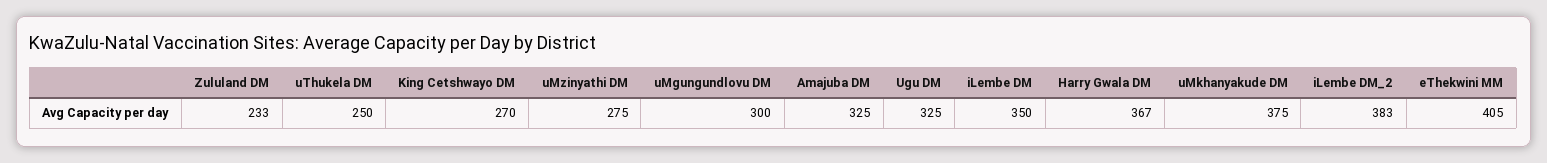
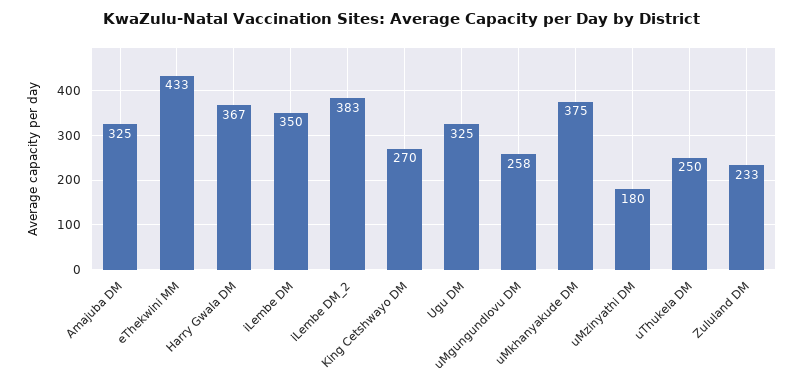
uMzinyathi DM: 275 -> 180
uMgungundlovu DM: 300 -> 258
eThekwini MM: 405 -> 433

